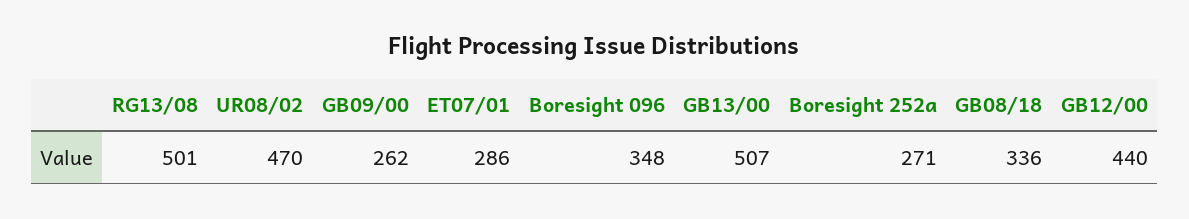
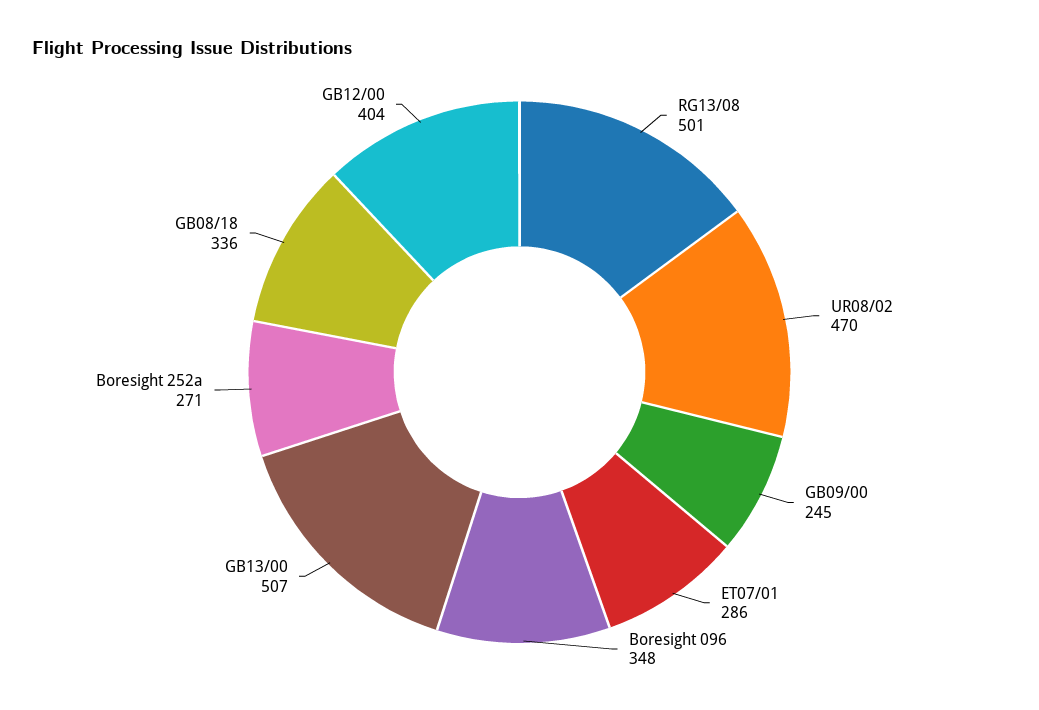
GB09/00: 262 -> 245
GB12/00: 440 -> 404

